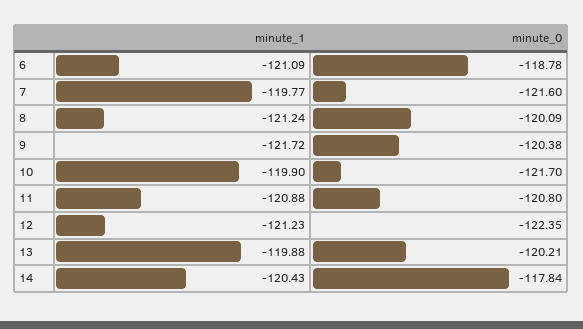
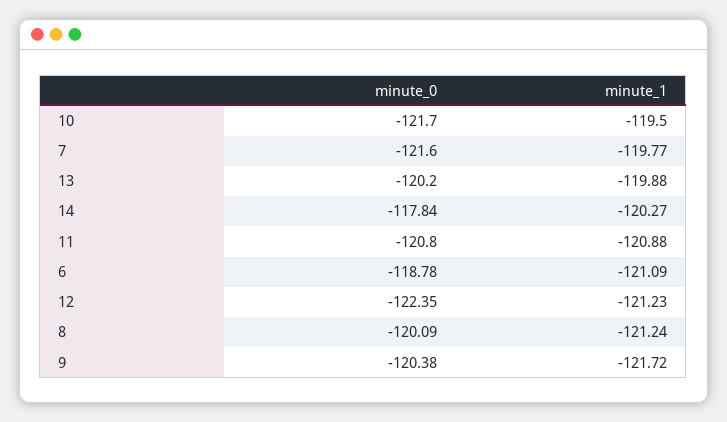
minute_1, 10: -119.9 -> -119.5
minute_0, 13: -120.21 -> -120.2
minute_1, 14: -120.43 -> -120.27

